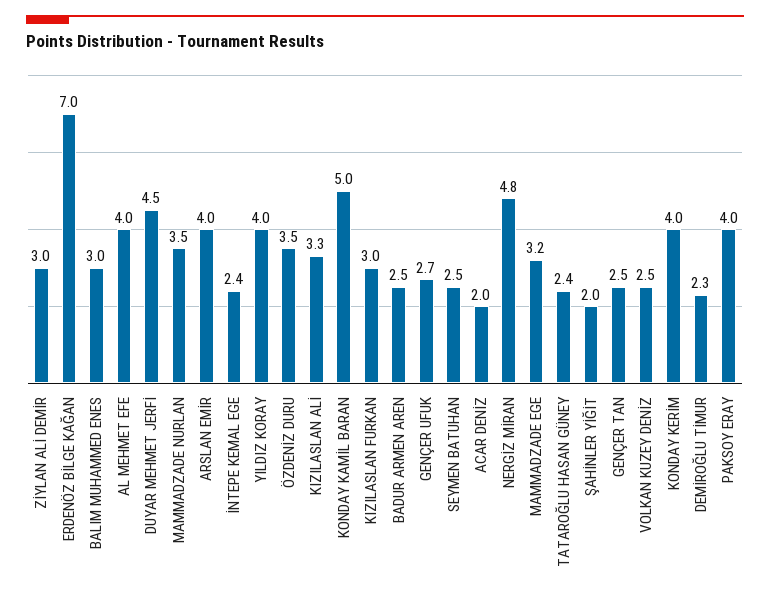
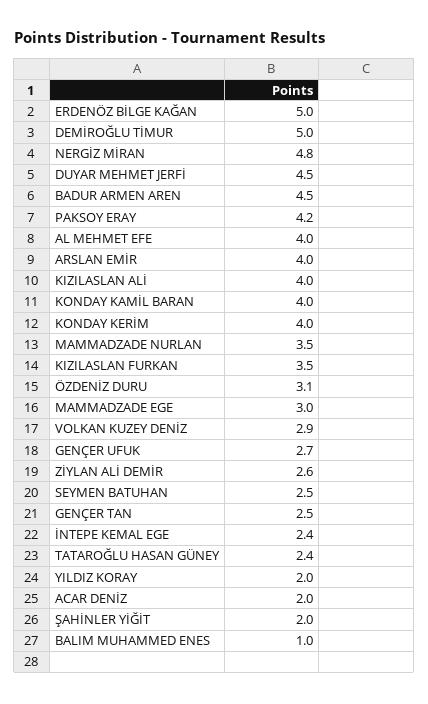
ZİYLAN ALİ DEMİR: 3 -> 2.6
ERDENÖZ BİLGE KAĞAN: 7 -> 5
BALIM MUHAMMED ENES: 3 -> 1
YILDIZ KORAY: 4 -> 2
ÖZDENİZ DURU: 3.5 -> 3.1
KIZILASLAN ALİ: 3.3 -> 4
KONDAY KAMİL BARAN: 5 -> 4
KIZILASLAN FURKAN: 3 -> 3.5
BADUR ARMEN AREN: 2.5 -> 4.5
MAMMADZADE EGE: 3.2 -> 3
VOLKAN KUZEY DENİZ: 2.5 -> 2.9
DEMİROĞLU TİMUR: 2.3 -> 5
PAKSOY ERAY: 4 -> 4.2

